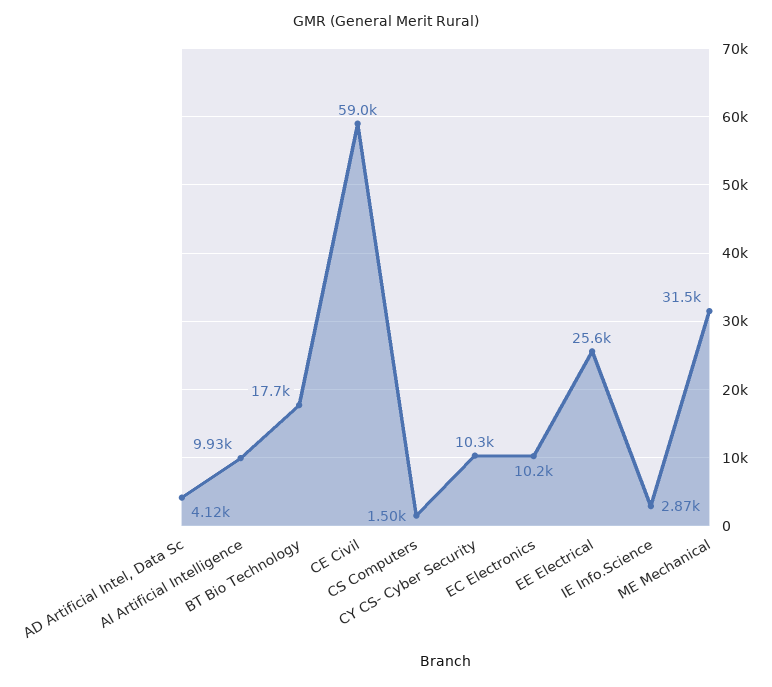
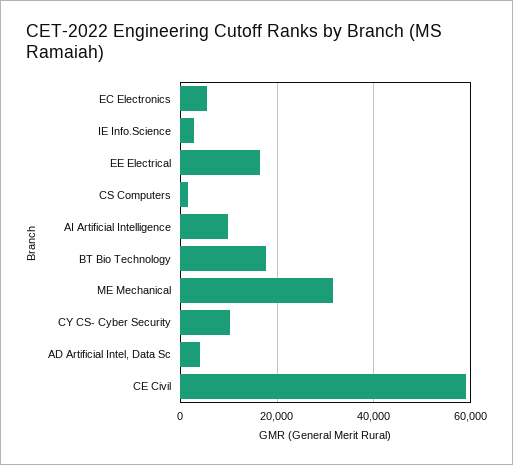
EC Electronics: 10200 -> 6000
EE Electrical: 25600 -> 16000

